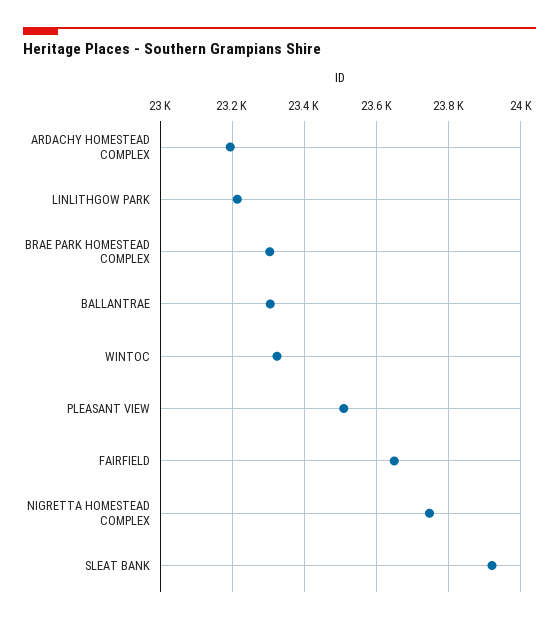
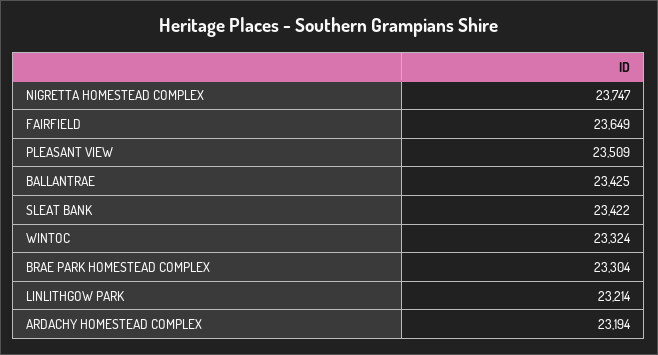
BALLANTRAE: 23300 -> 23425
SLEAT BANK: 23920 -> 23422

